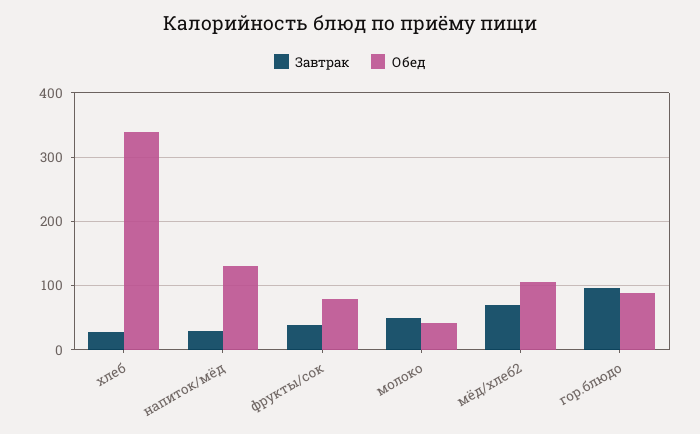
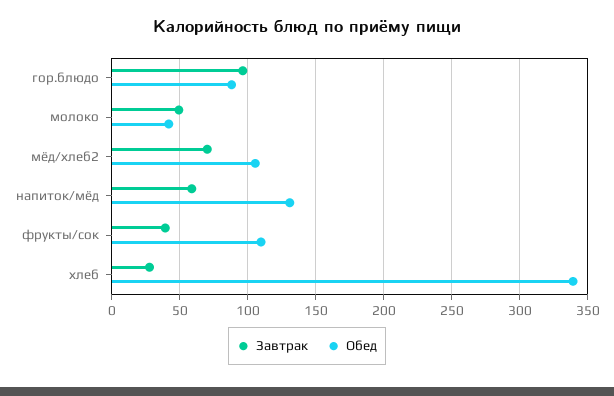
Завтрак, напиток/мёд: 30 -> 60
Обед, фрукты/сок: 80 -> 110

